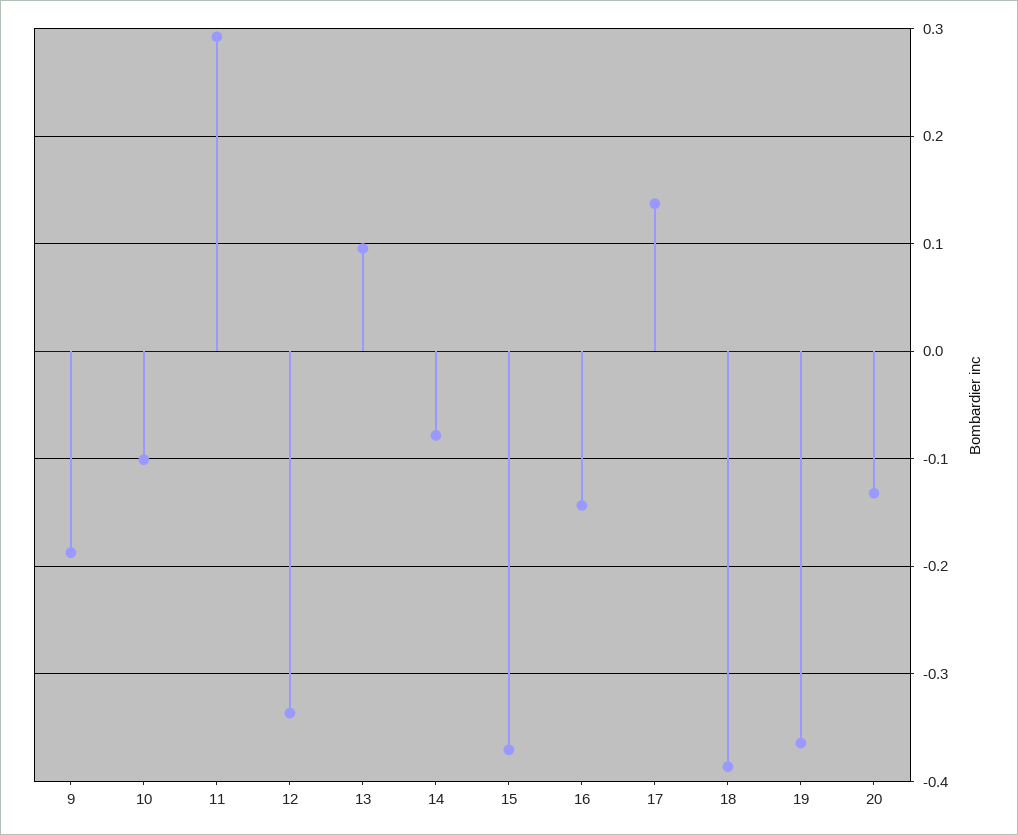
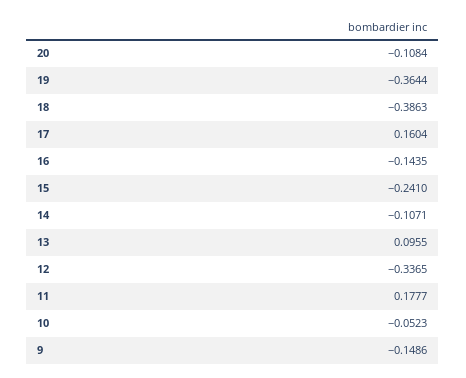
9: -0.19 -> -0.1486
10: -0.1 -> -0.0523
11: 0.29 -> 0.1777
14: -0.08 -> -0.1071
15: -0.37 -> -0.241
17: 0.14 -> 0.1604
20: -0.13 -> -0.1084

